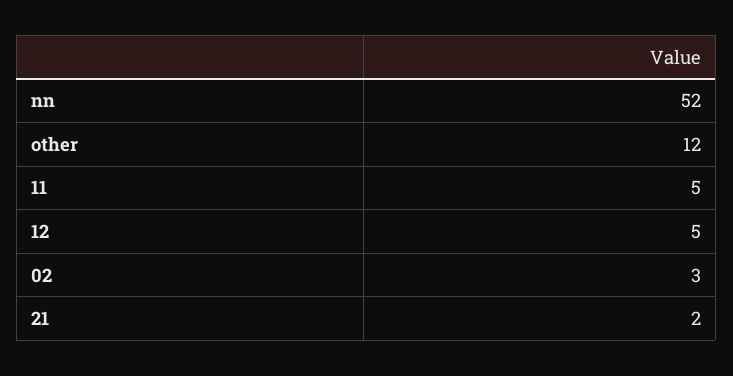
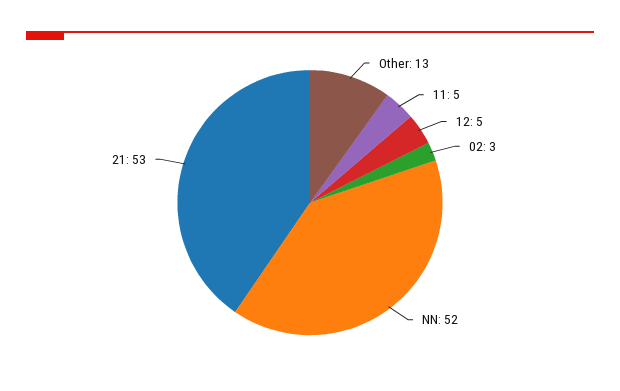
other: 12 -> 13
21: 2 -> 53

